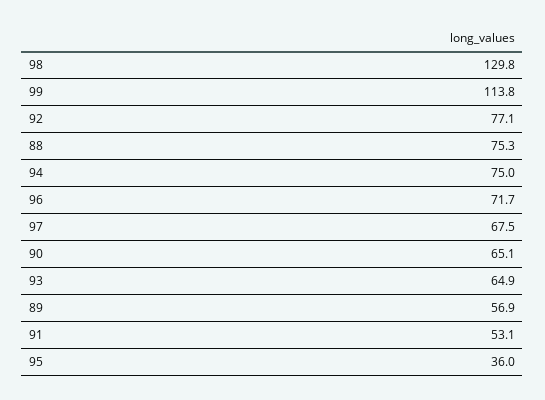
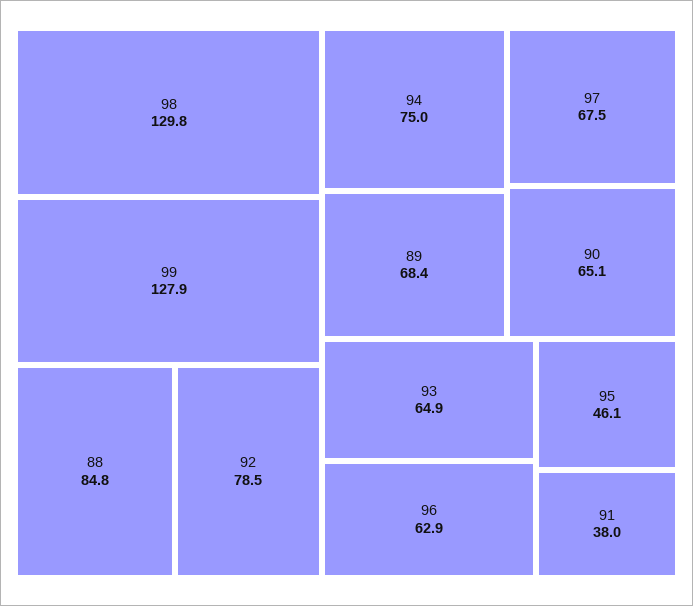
99: 113.8 -> 127.9
92: 77.1 -> 78.5
88: 75.3 -> 84.8
96: 71.7 -> 62.9
89: 56.9 -> 68.4
91: 53.1 -> 38
95: 36 -> 46.1

